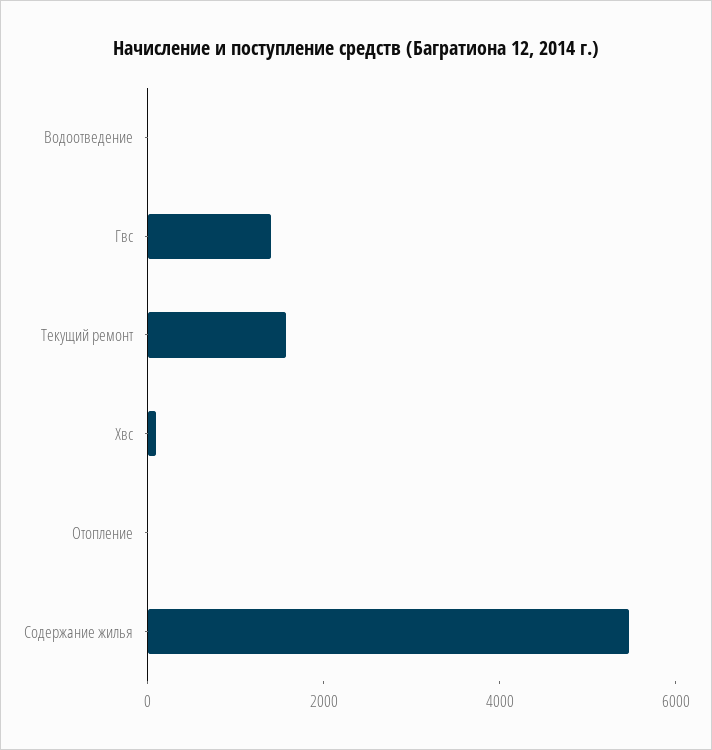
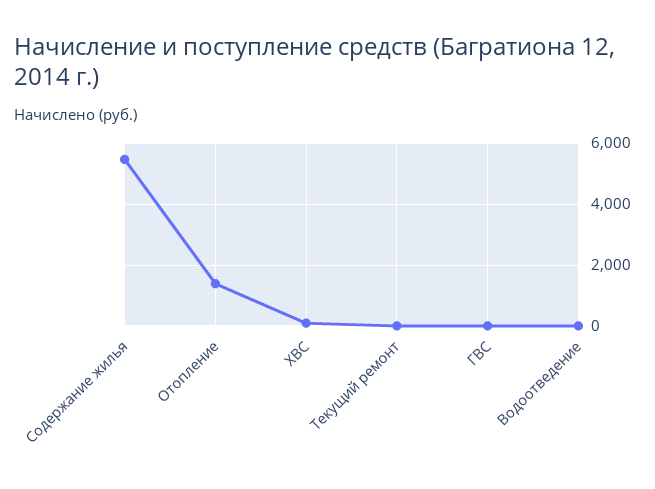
Гвс: 1500 -> 0
Текущий ремонт: 1500 -> 0
Отопление: 0 -> 1400

